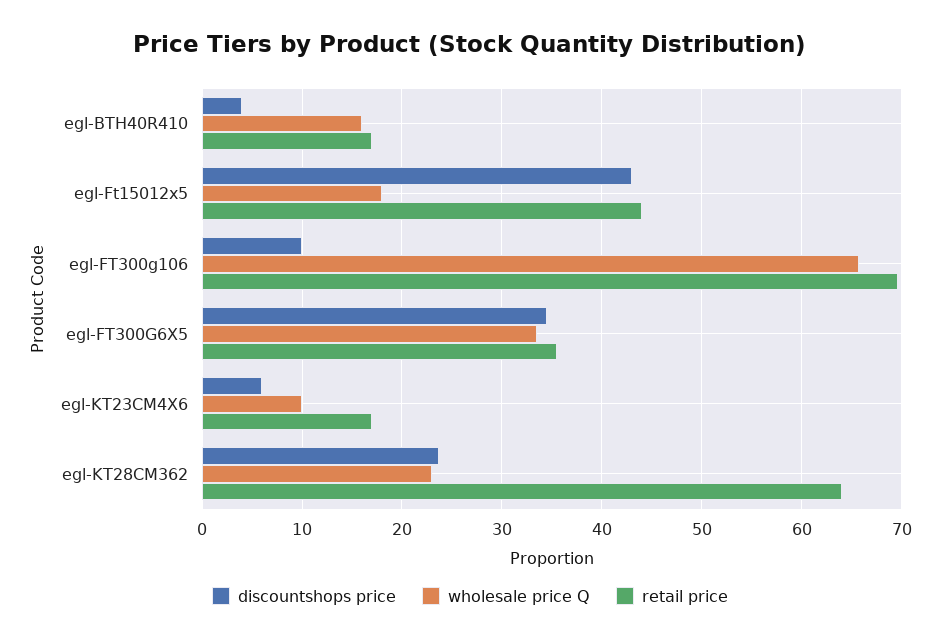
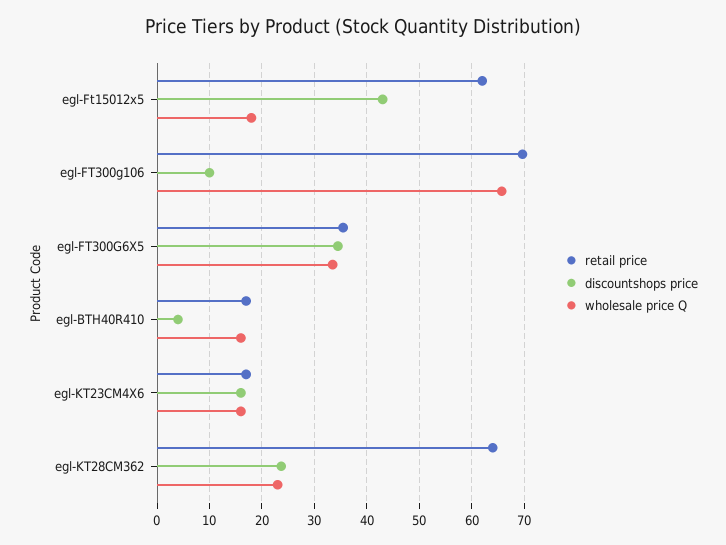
retail price, egl-Ft15012x5: 44 -> 62
discountshops price, egl-KT23CM4X6: 6 -> 16
wholesale price Q, egl-KT23CM4X6: 10 -> 16

